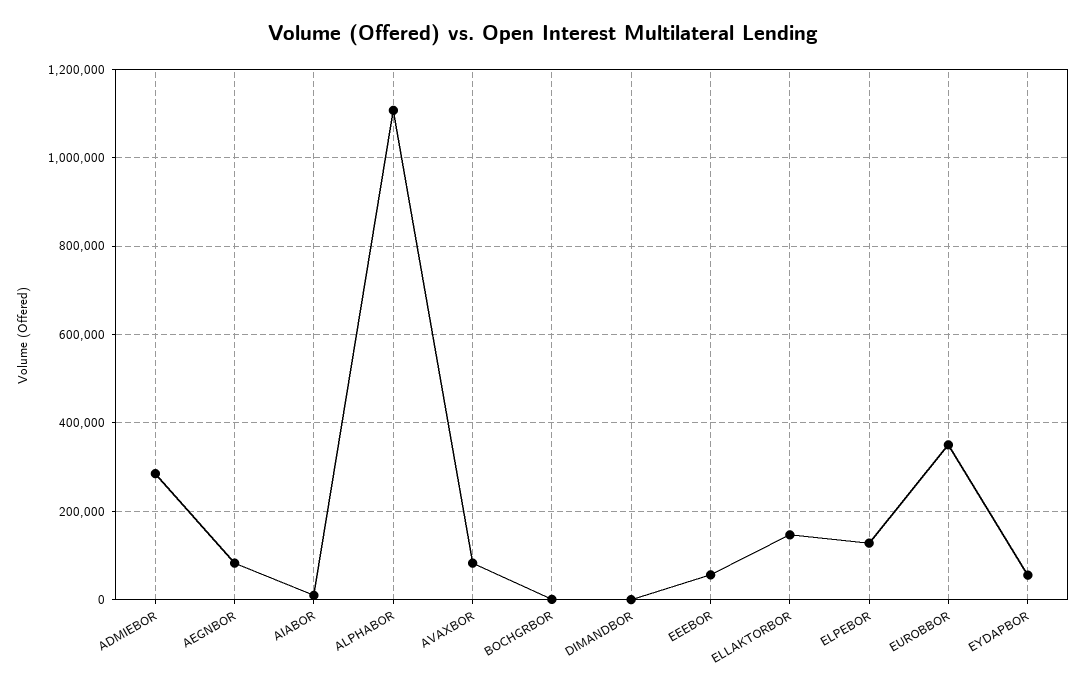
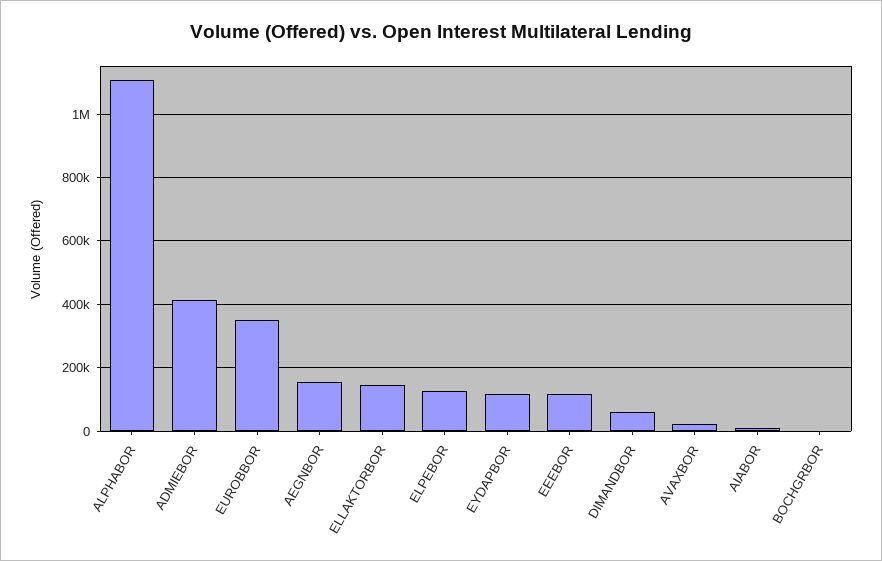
ADMIEBOR: 280000 -> 420000
AEGNBOR: 80000 -> 160000
AVAXBOR: 80000 -> 20000
DIMANDBOR: 0 -> 60000
EEEBOR: 60000 -> 120000
EYDAPBOR: 60000 -> 120000

